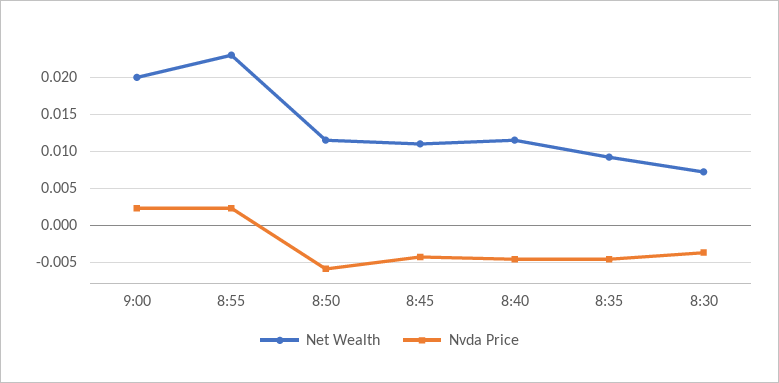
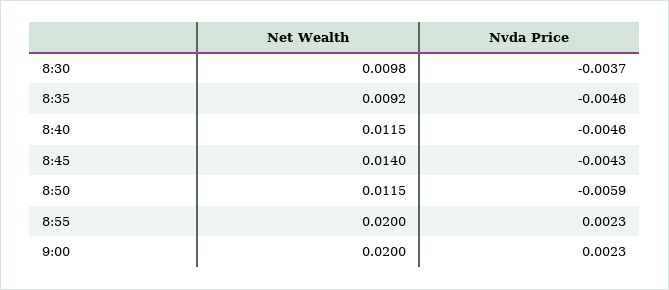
Net Wealth, 8:55: 0.023 -> 0.02
Net Wealth, 8:45: 0.011 -> 0.014
Net Wealth, 8:30: 0.007 -> 0.0098

